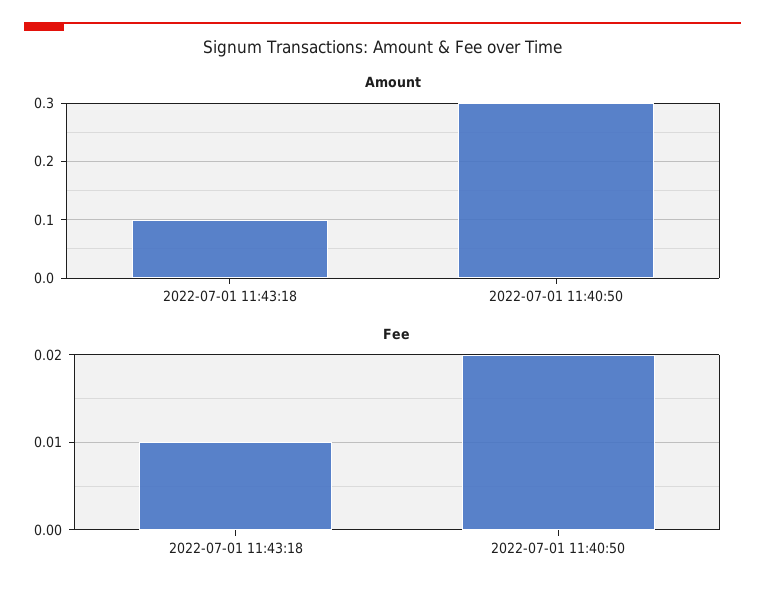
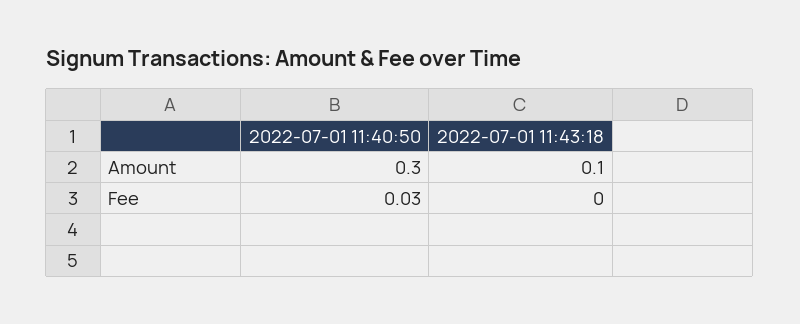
Fee, 2022-07-01 11:43:18: 0.01 -> 0
Fee, 2022-07-01 11:40:50: 0.02 -> 0.03

